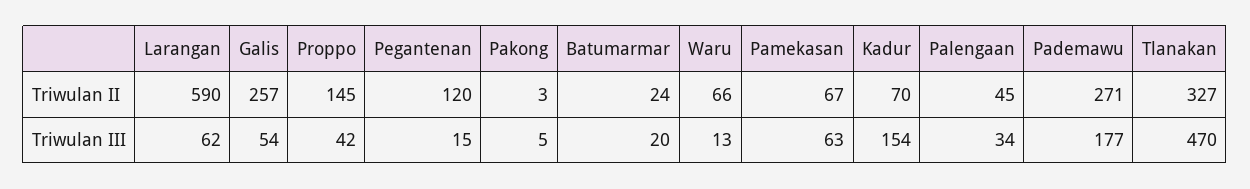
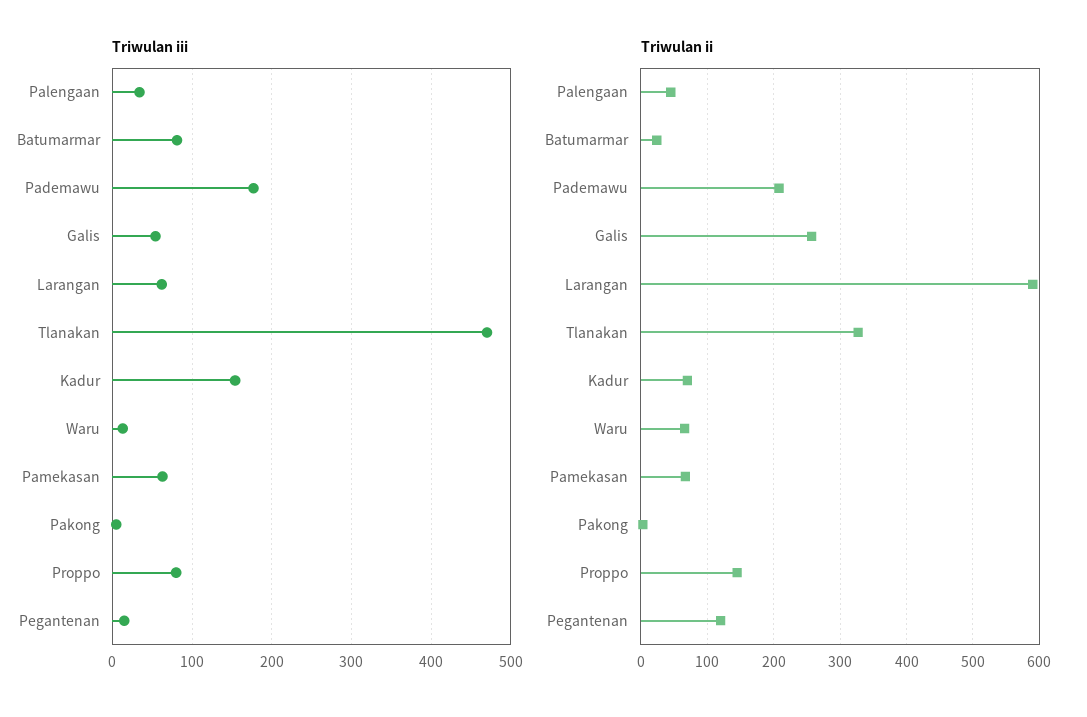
Triwulan II, Pademawu: 271 -> 210
Triwulan III, Proppo: 42 -> 80
Triwulan III, Batumarmar: 20 -> 80

